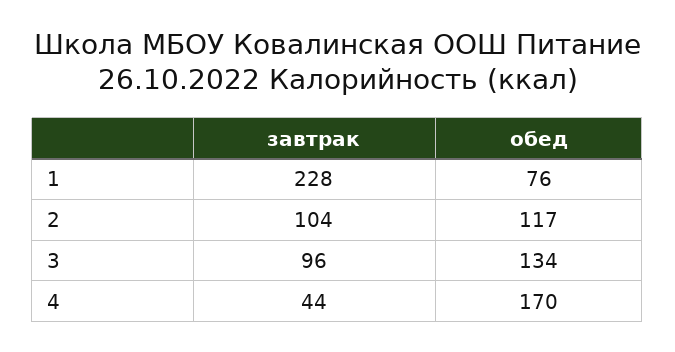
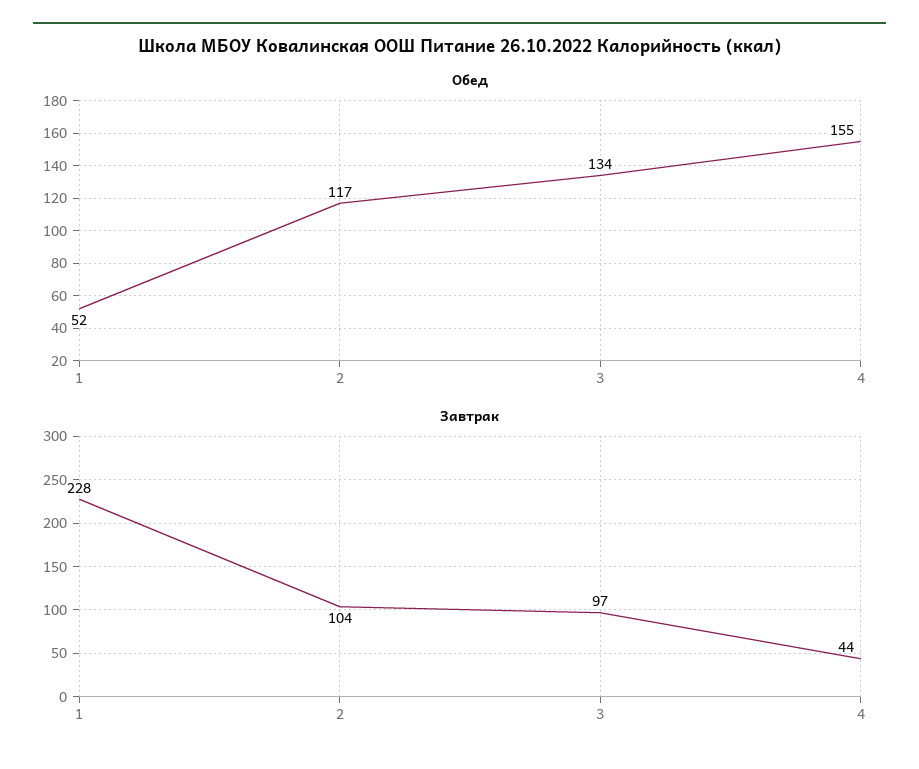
обед, 1: 76 -> 52
завтрак, 3: 96 -> 97
обед, 4: 170 -> 155

